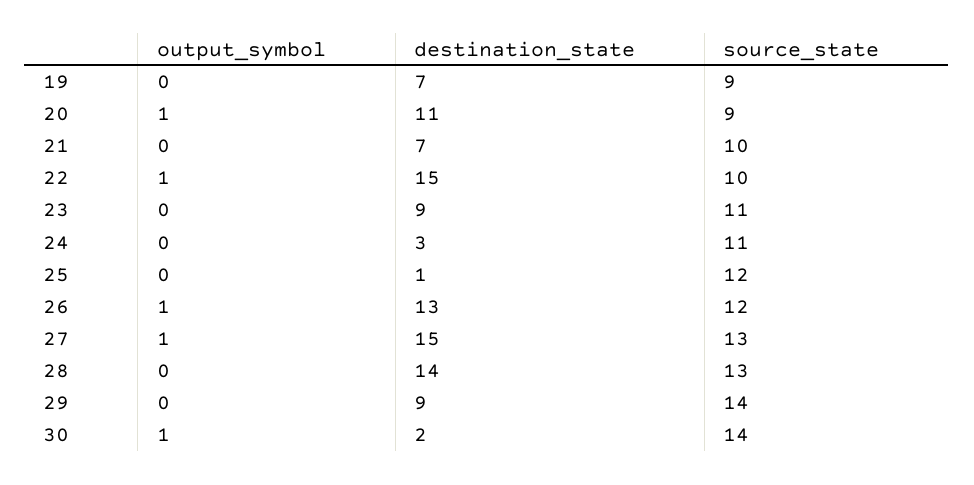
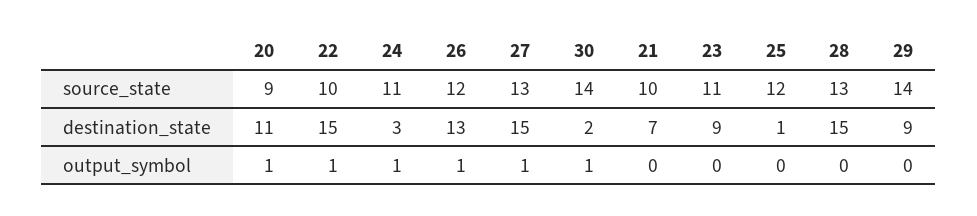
output_symbol, 19: 0 -> none
destination_state, 19: 7 -> none
source_state, 19: 9 -> none
output_symbol, 24: 0 -> 1
destination_state, 28: 14 -> 15

